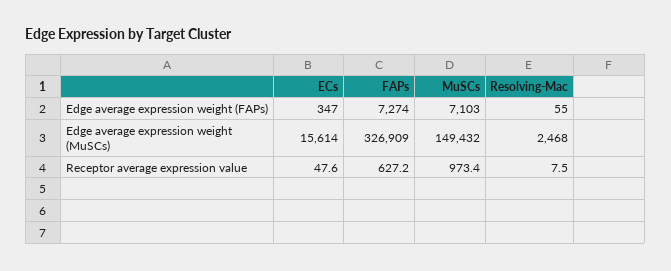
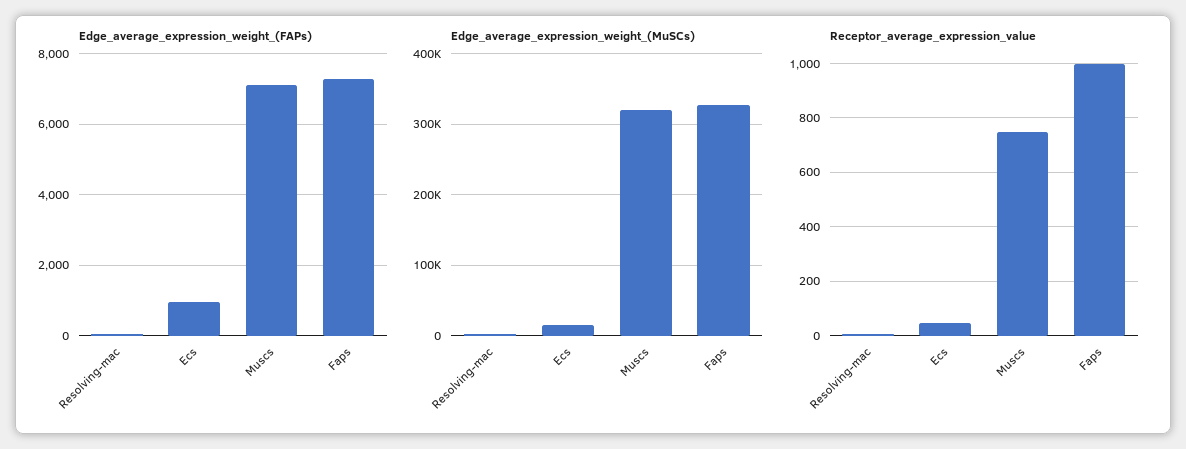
Edge average expression weight (FAPs), ECs: 347 -> 1000
Edge average expression weight (MuSCs), MuSCs: 149432 -> 320000
Receptor average expression value, FAPs: 627.2 -> 1000
Receptor average expression value, MuSCs: 973.4 -> 750

